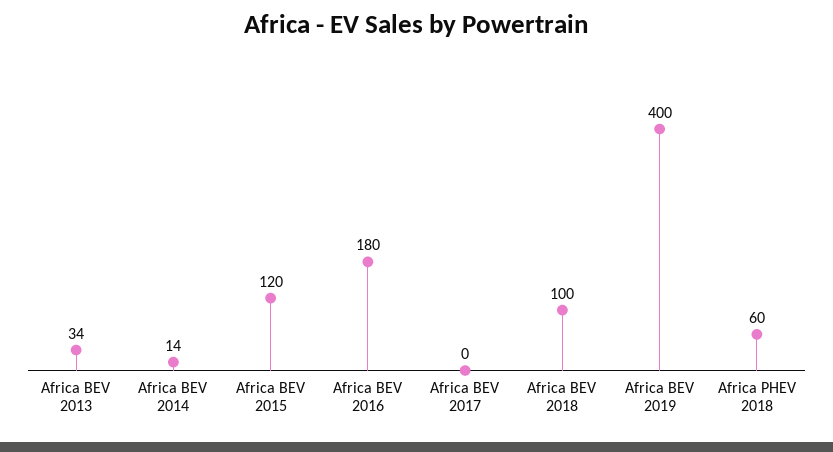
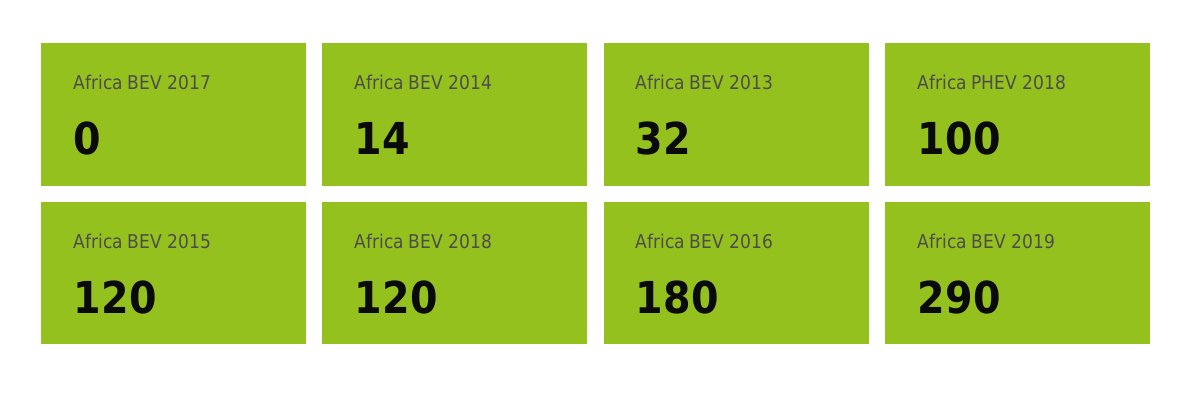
Africa BEV 2013: 34 -> 32
Africa BEV 2018: 100 -> 120
Africa BEV 2019: 400 -> 290
Africa PHEV 2018: 60 -> 100

